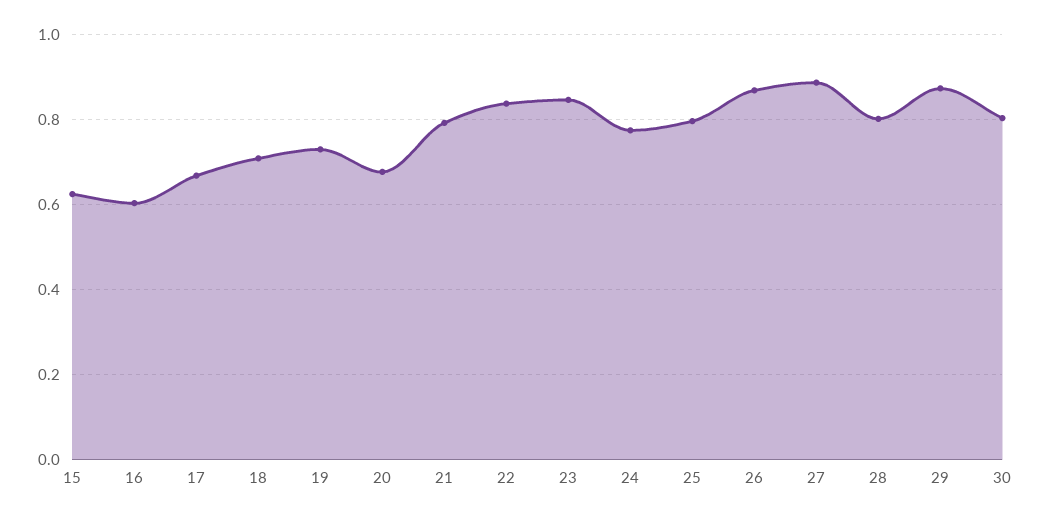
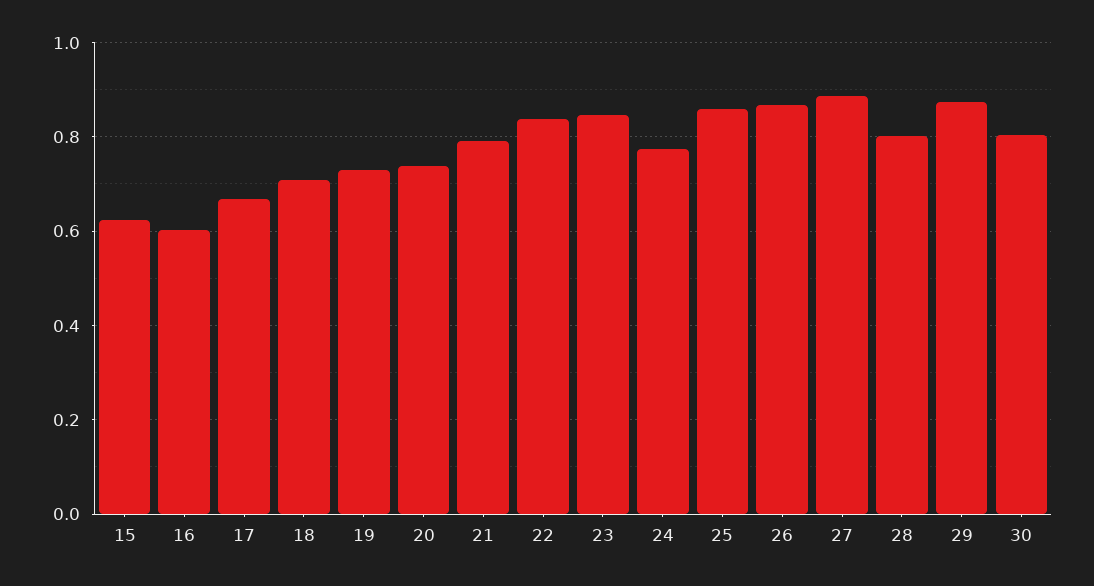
20: 0.68 -> 0.74
25: 0.8 -> 0.86

